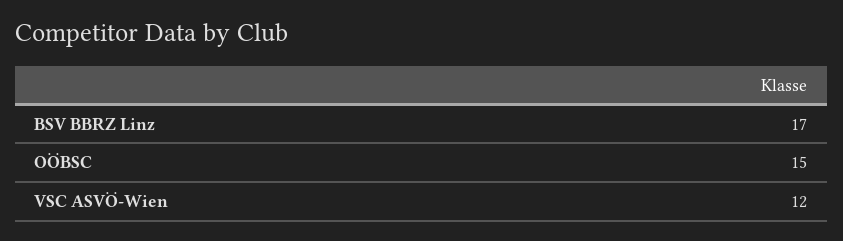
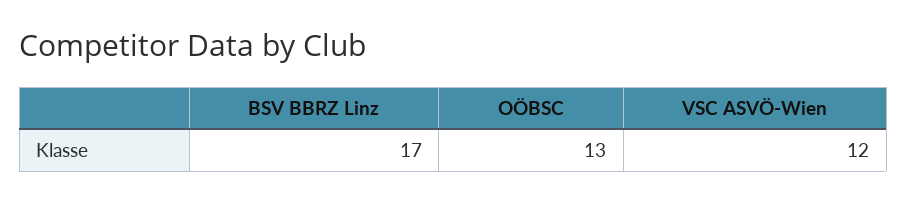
OÖBSC: 15 -> 13

